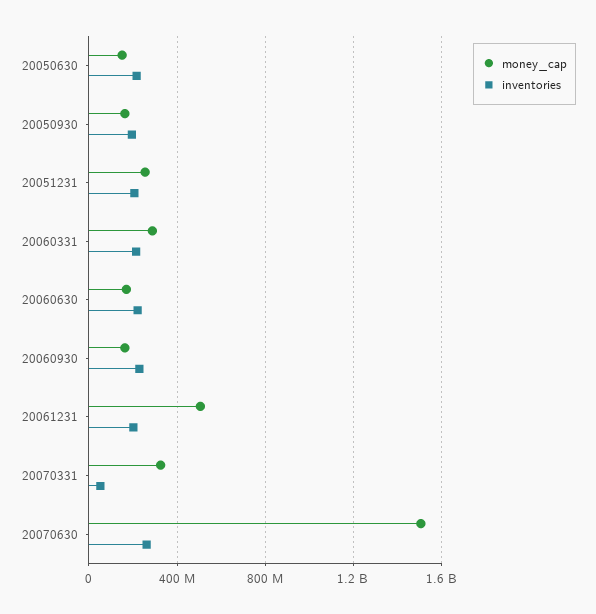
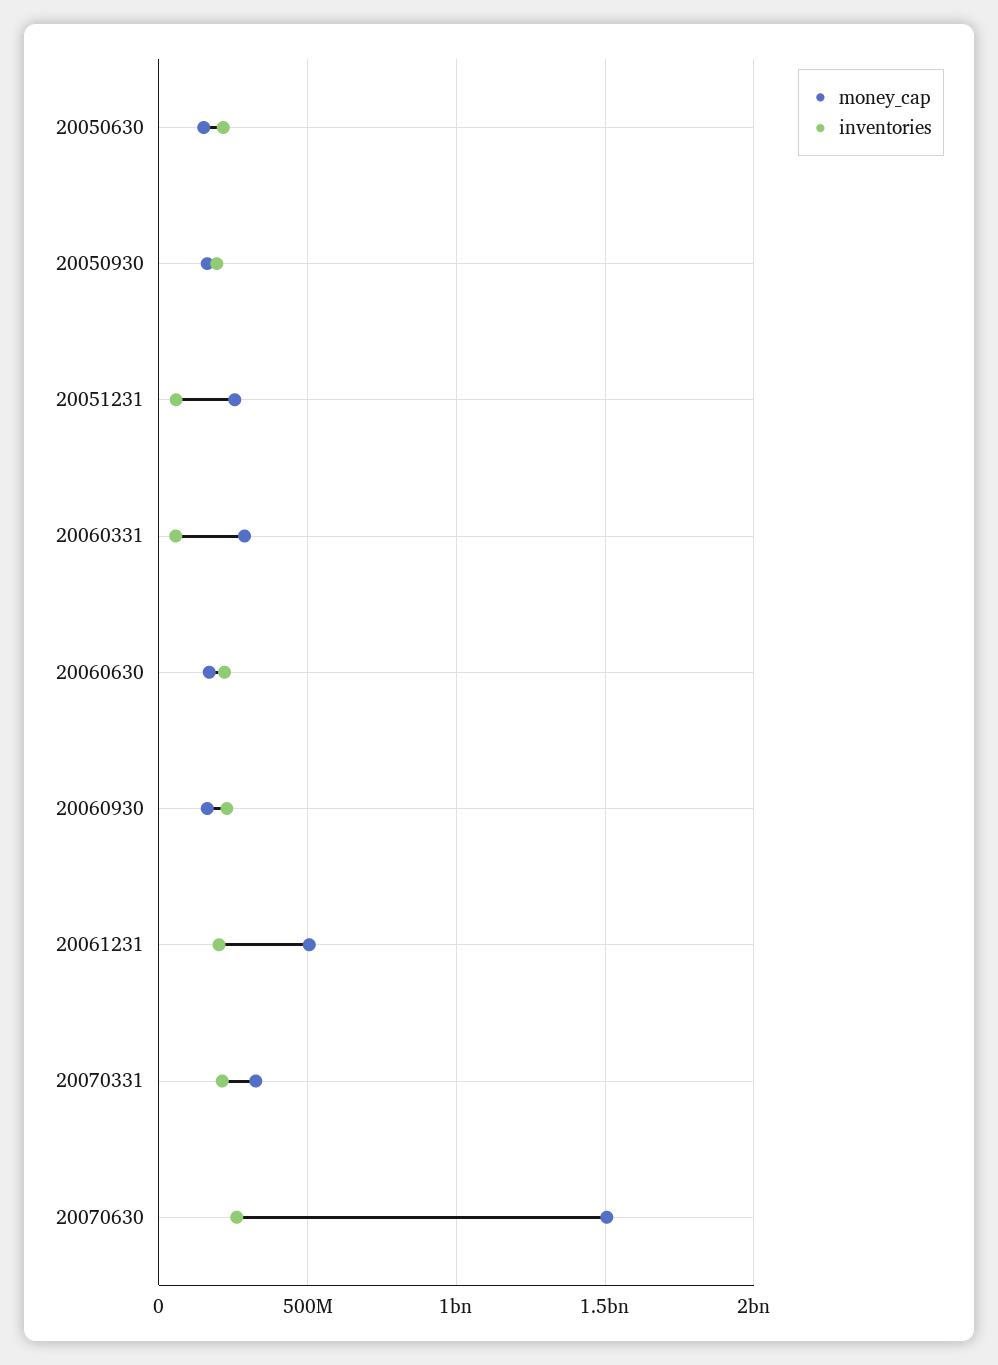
inventories, 20051231: 200000000 -> 50000000
inventories, 20060331: 200000000 -> 50000000
inventories, 20070331: 50000000 -> 200000000

